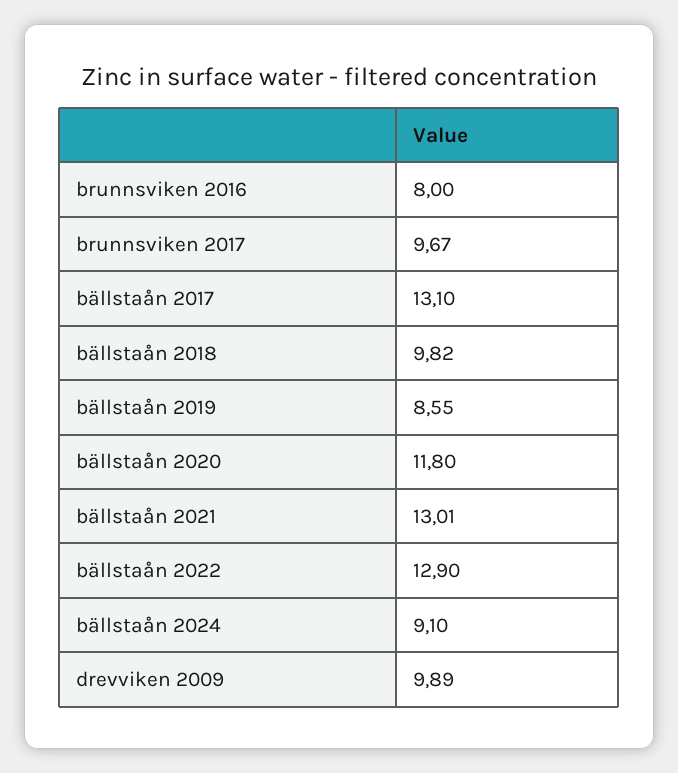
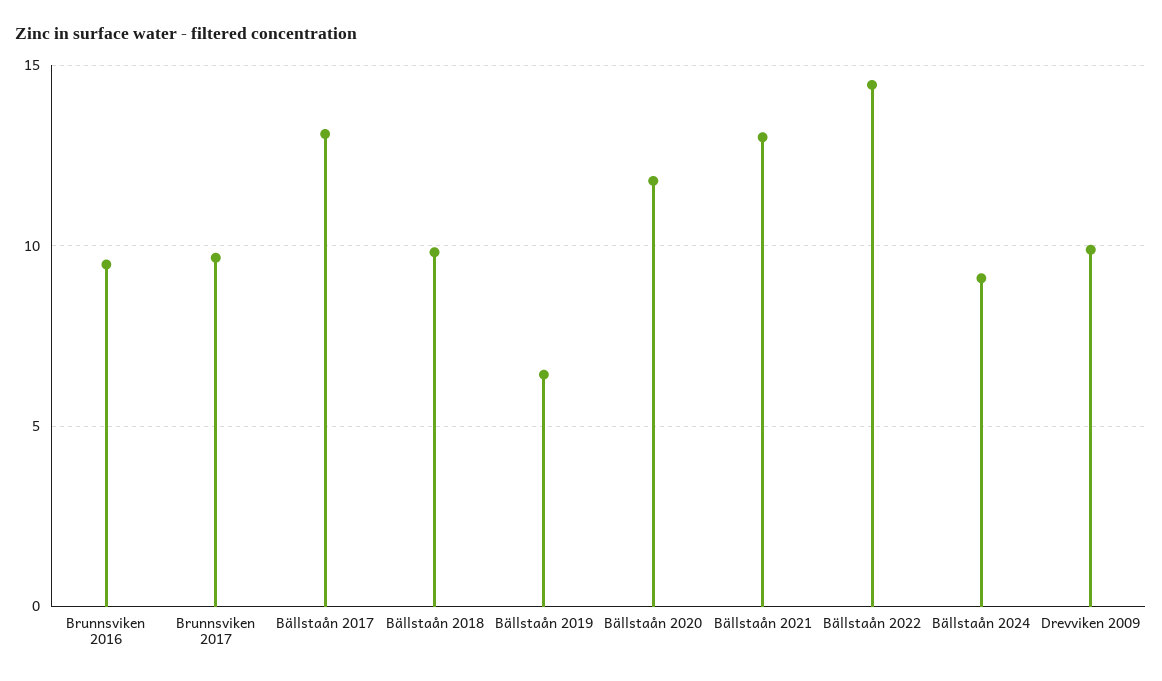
brunnsviken 2016: 8 -> 9.5
bällstaån 2019: 8.55 -> 6.5
bällstaån 2022: 12.9 -> 14.5

